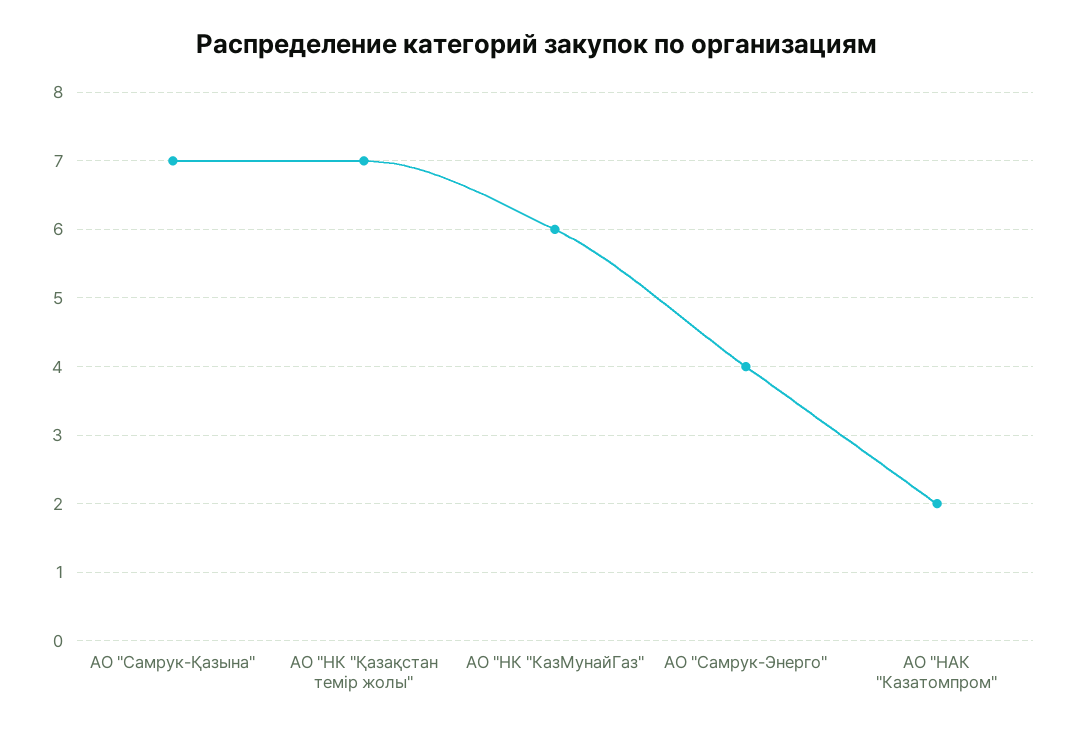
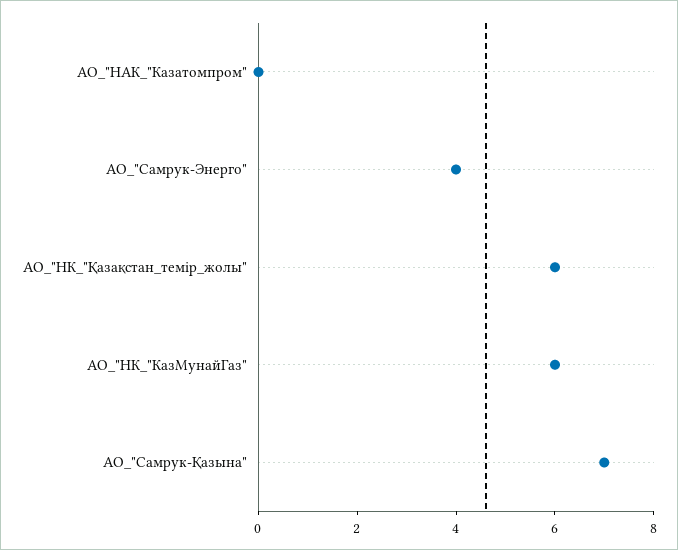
АО "НК "Қазақстан темір жолы": 7 -> 6
АО "НАК "Казатомпром": 2 -> 0

